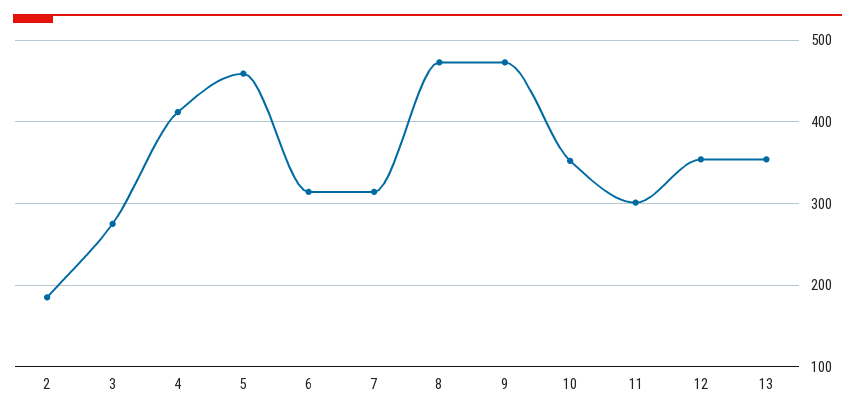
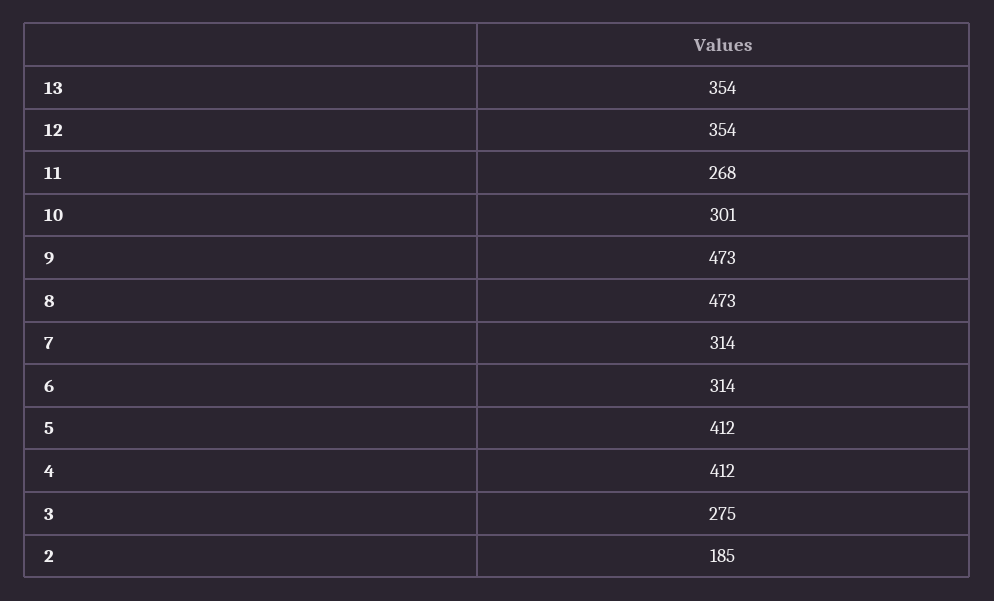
5: 460 -> 412
10: 350 -> 301
11: 300 -> 268

